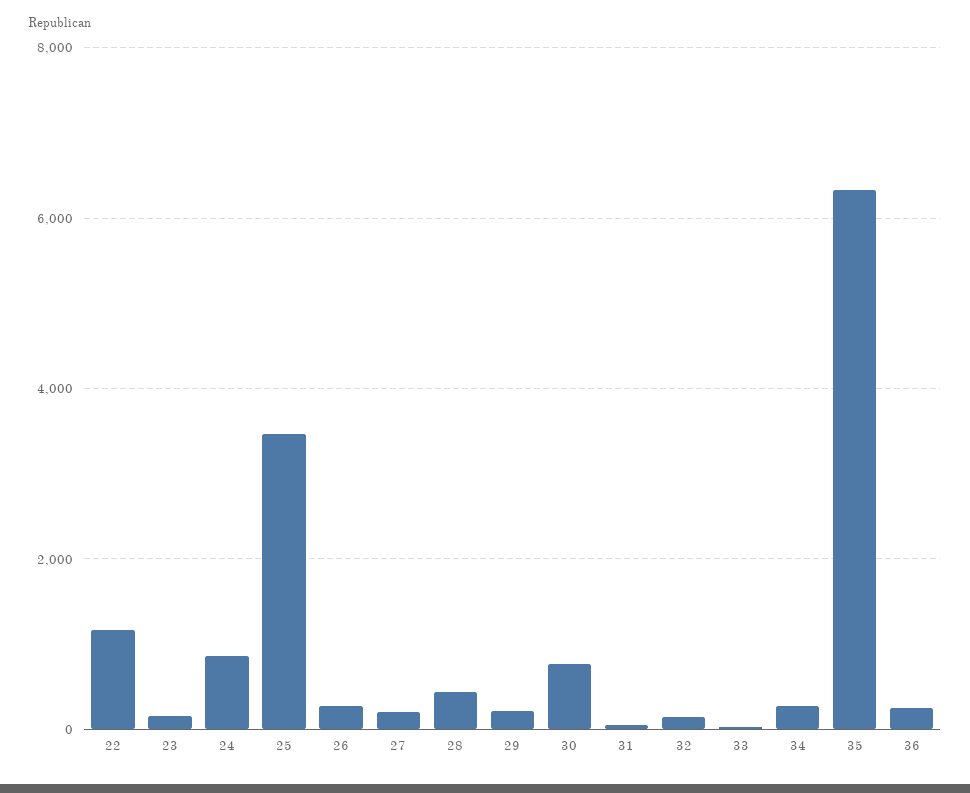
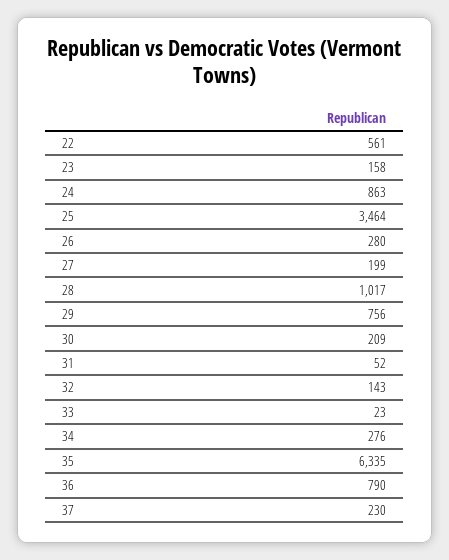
22: 1200 -> 561
28: 400 -> 1017
29: 200 -> 756
30: 800 -> 209
36: 200 -> 790
37: none -> 230

